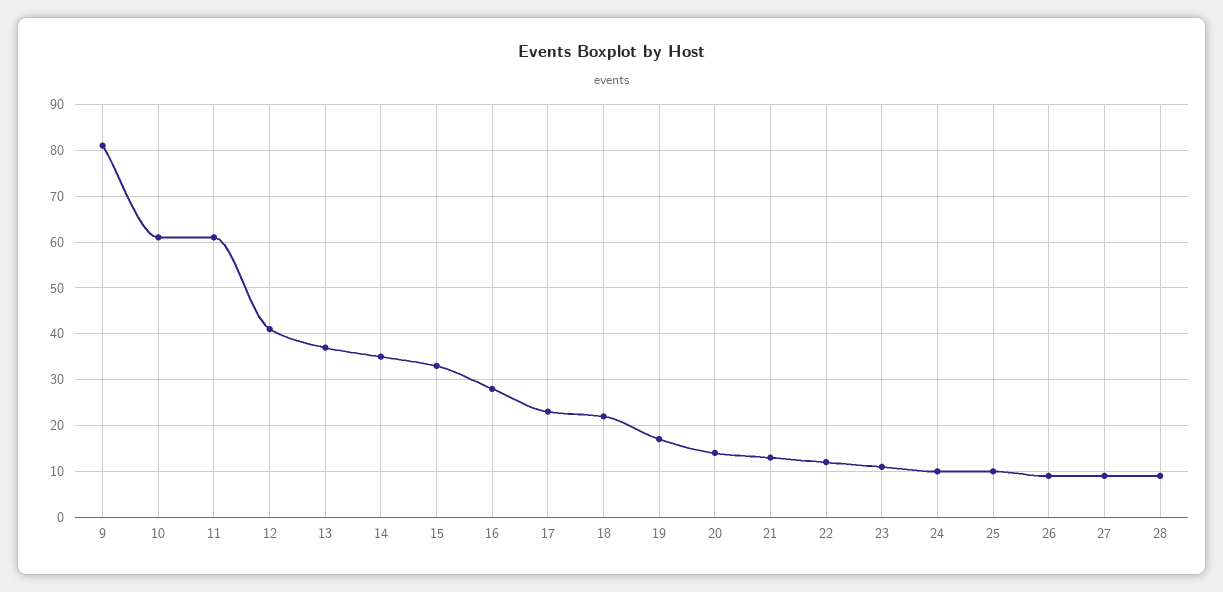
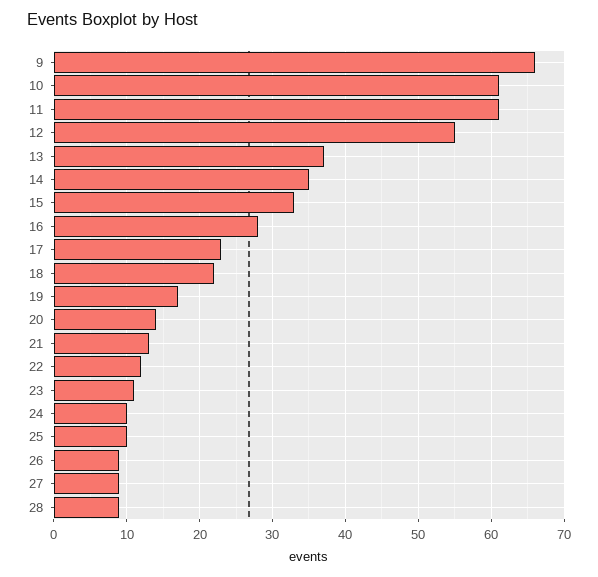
9: 80 -> 66
12: 40 -> 55

